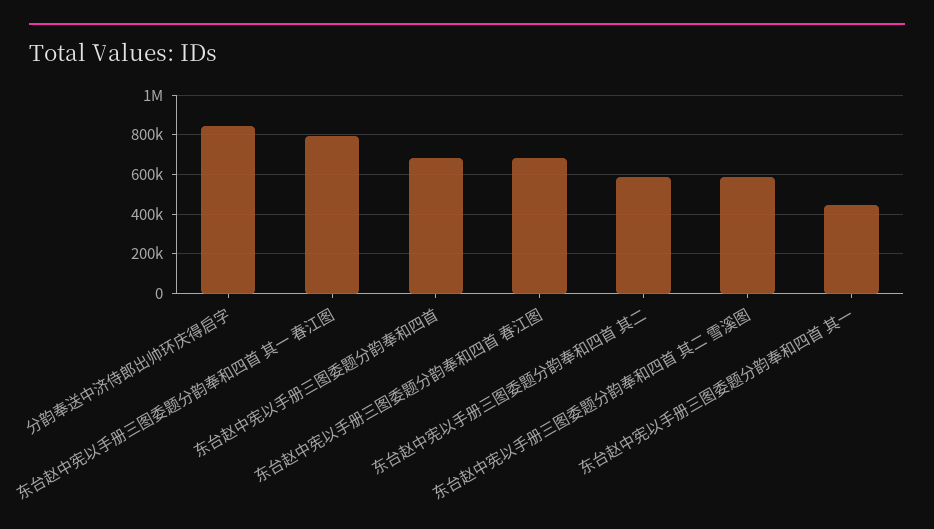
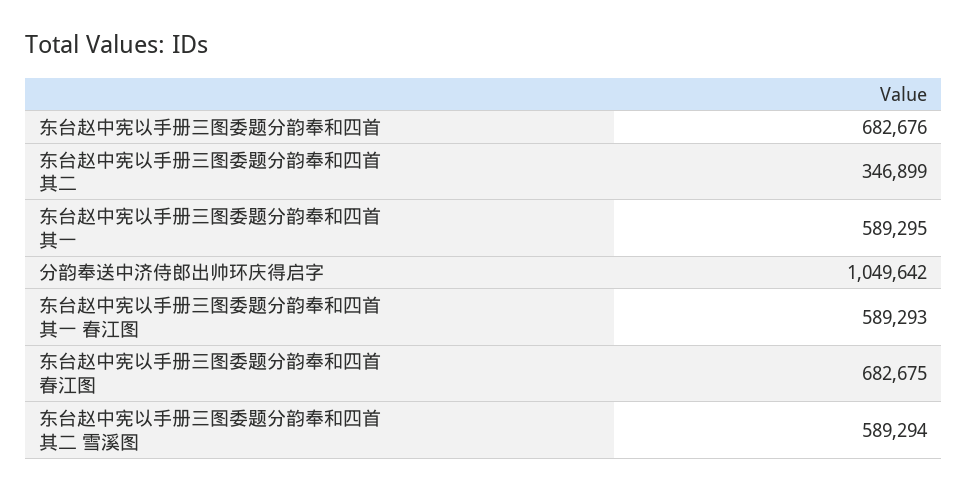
分韵奉送中济侍郎出帅环庆得启字: 850000 -> 1049642
东台赵中宪以手册三图委题分韵奉和四首 其一 春江图: 800000 -> 589293
东台赵中宪以手册三图委题分韵奉和四首 其二: 600000 -> 346899
东台赵中宪以手册三图委题分韵奉和四首 其一: 450000 -> 589295

